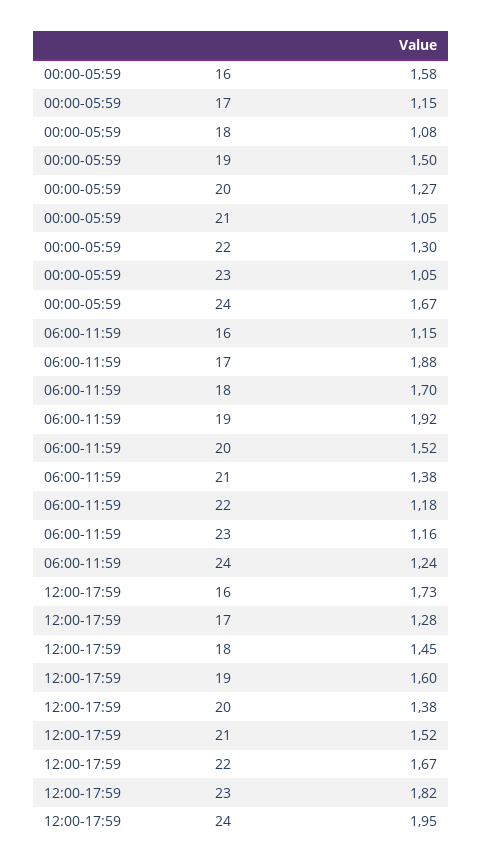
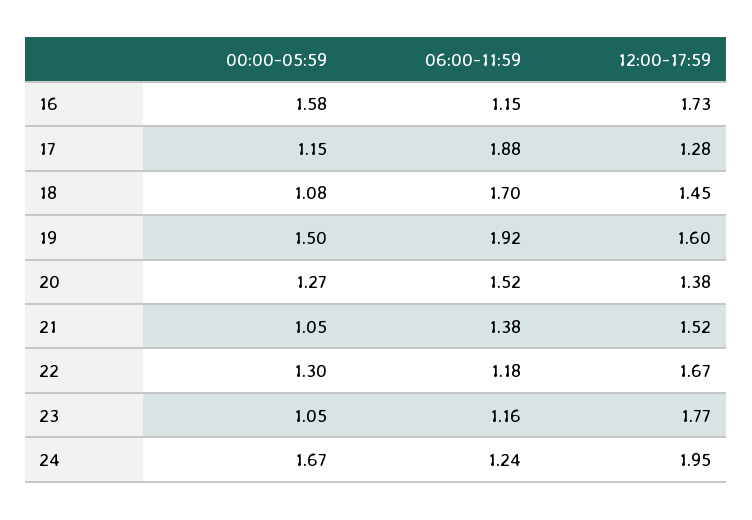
12:00-17:59, 23: 1.82 -> 1.77

